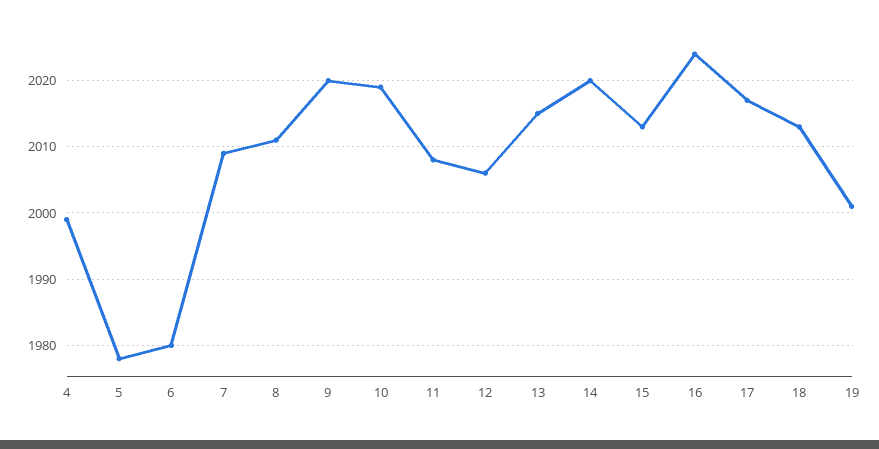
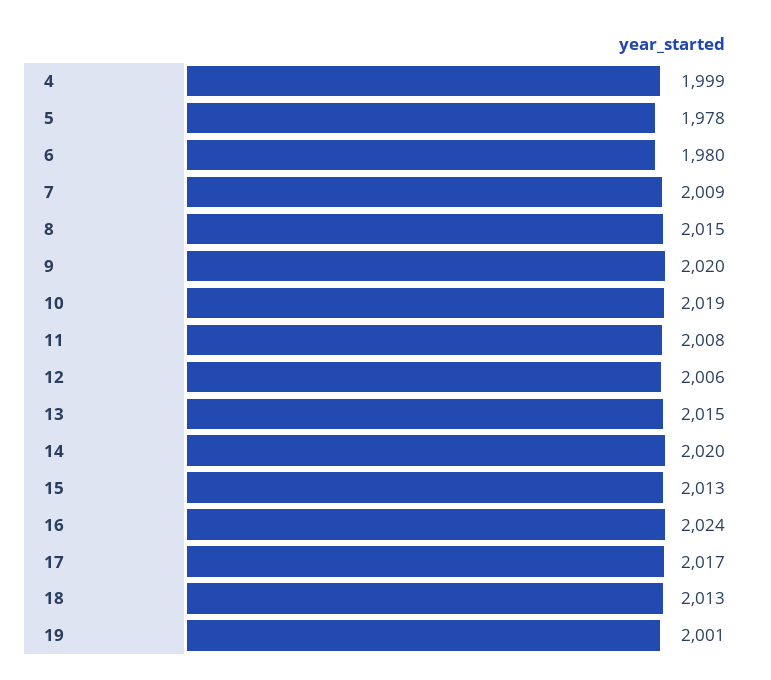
8: 2011 -> 2015

